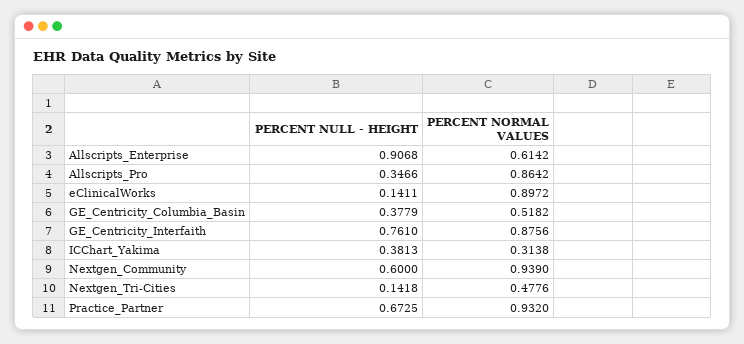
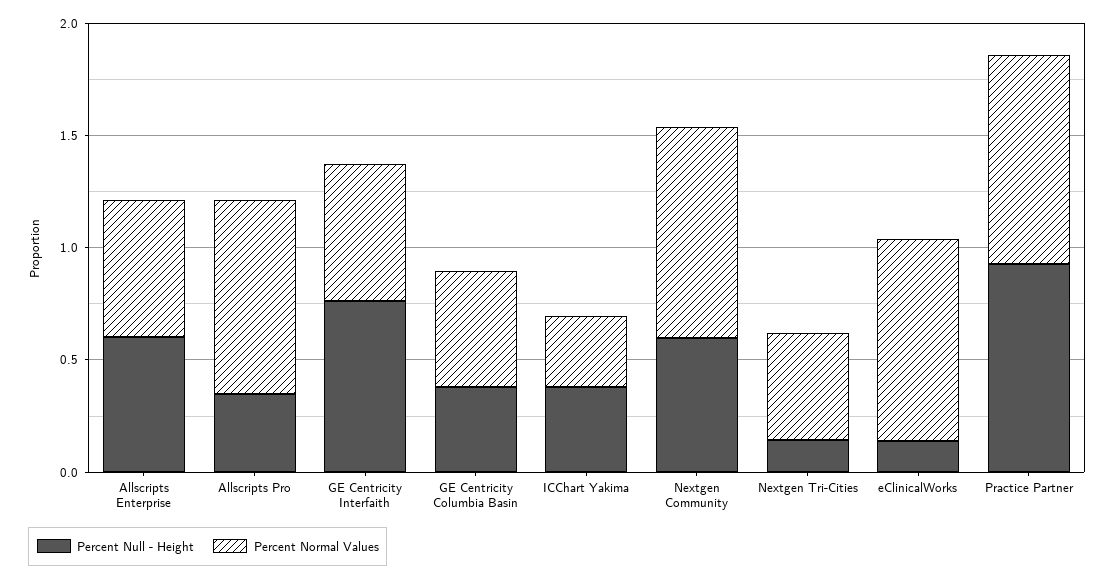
PERCENT NULL - HEIGHT, Allscripts_Enterprise: 0.9068 -> 0.6
PERCENT NORMAL VALUES, GE_Centricity_Interfaith: 0.8756 -> 0.6
PERCENT NULL - HEIGHT, Practice_Partner: 0.6725 -> 0.9

